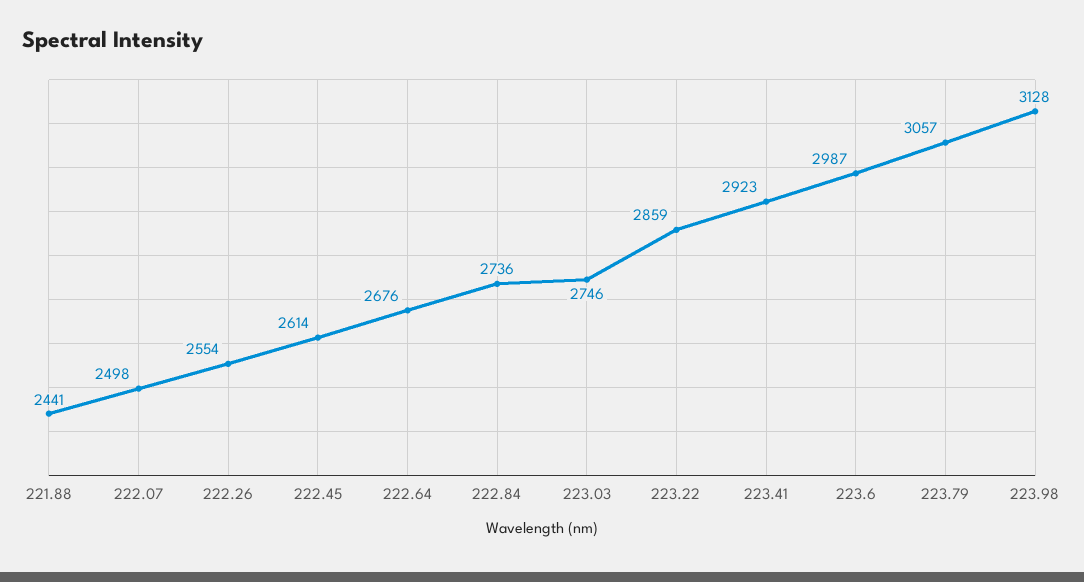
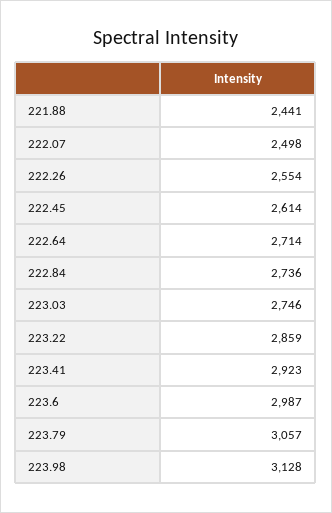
222.64: 2676 -> 2714

